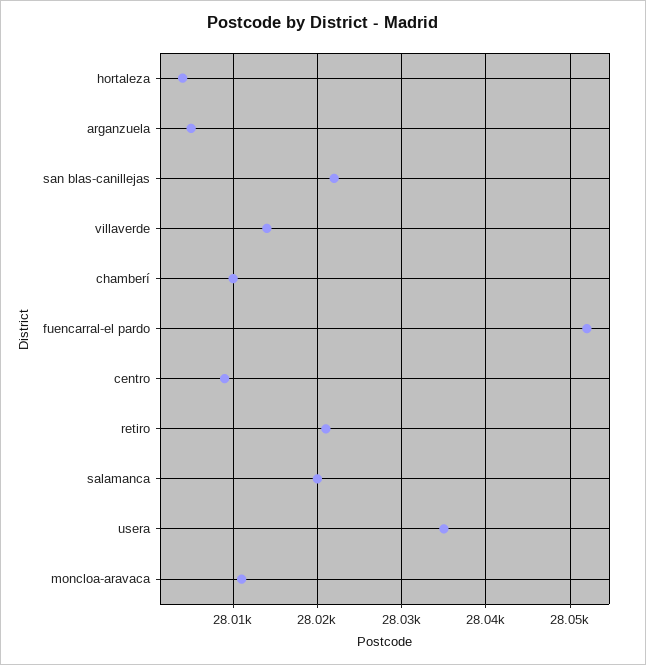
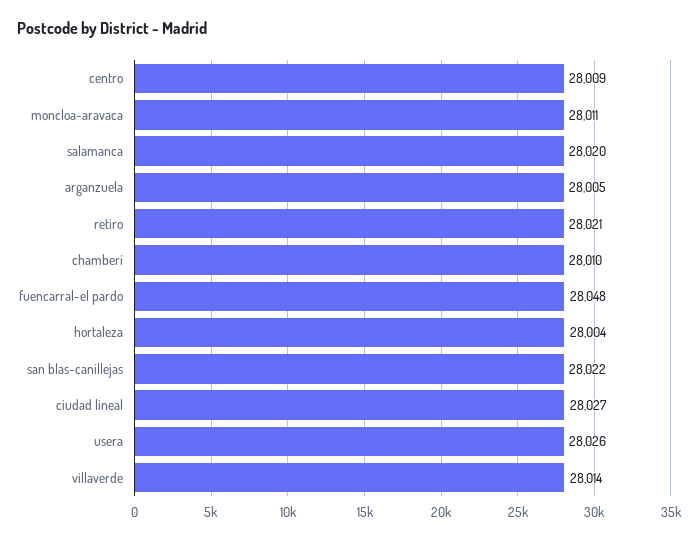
fuencarral-el pardo: 28052 -> 28048
usera: 28035 -> 28026
ciudad lineal: none -> 28027

